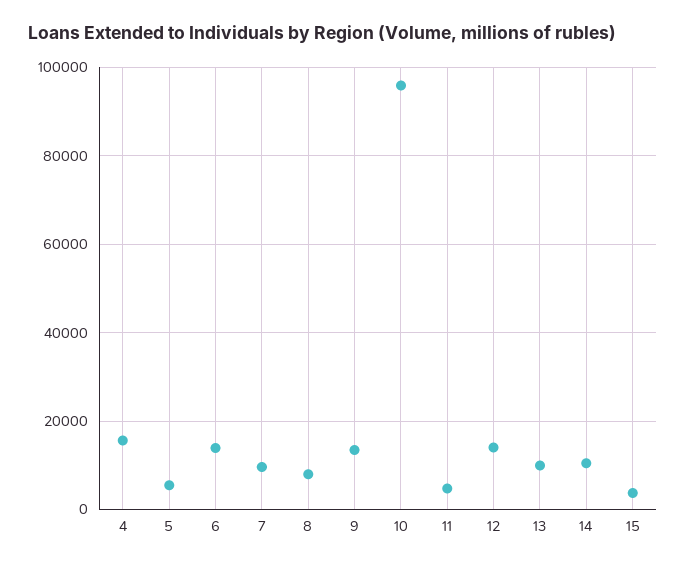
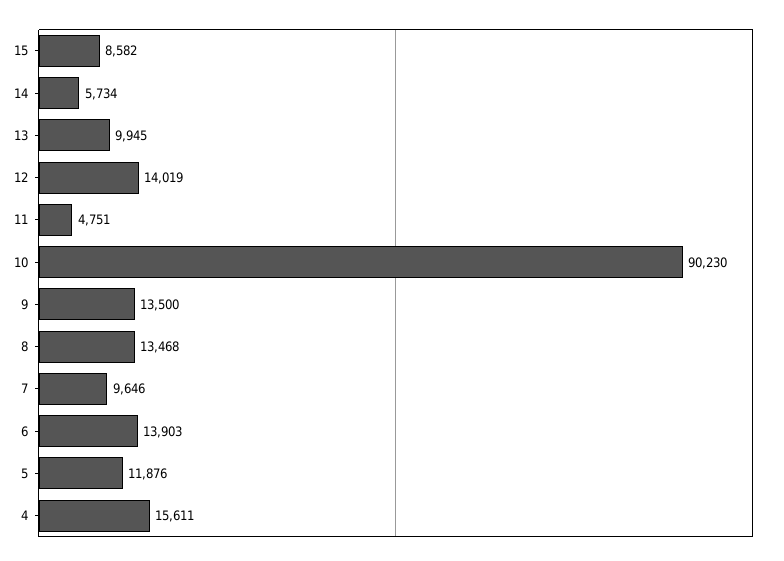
5: 6000 -> 11876
8: 8000 -> 13468
10: 96000 -> 90230
14: 10000 -> 5734
15: 4000 -> 8582

